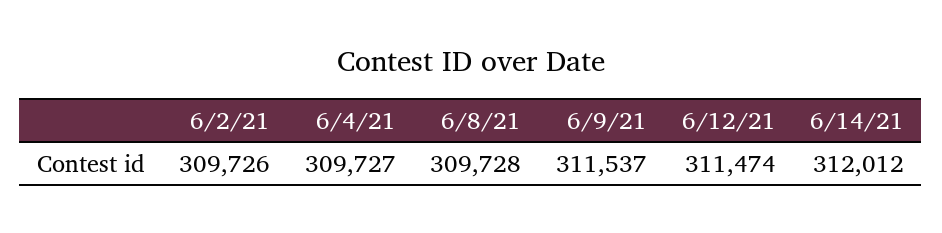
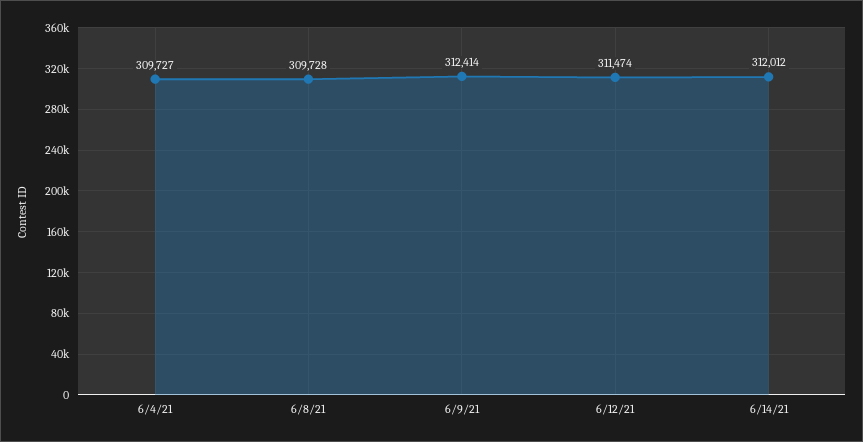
6/2/21: 309726 -> none
6/9/21: 311537 -> 312414

